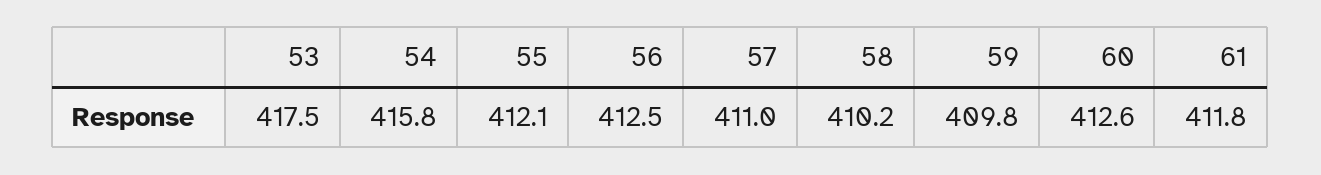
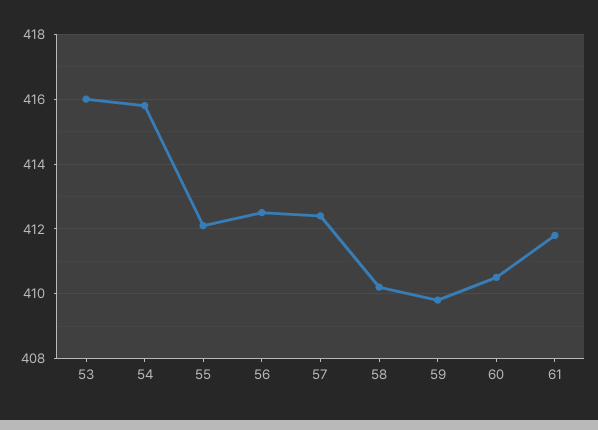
53: 417.5 -> 416
57: 411 -> 412.5
60: 412.6 -> 410.5

